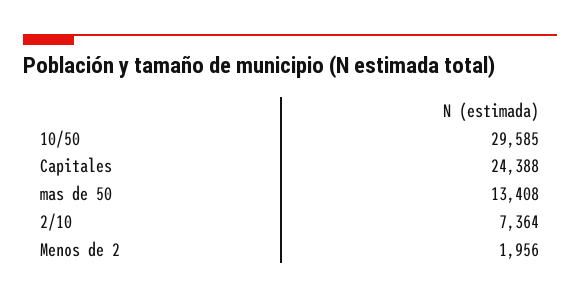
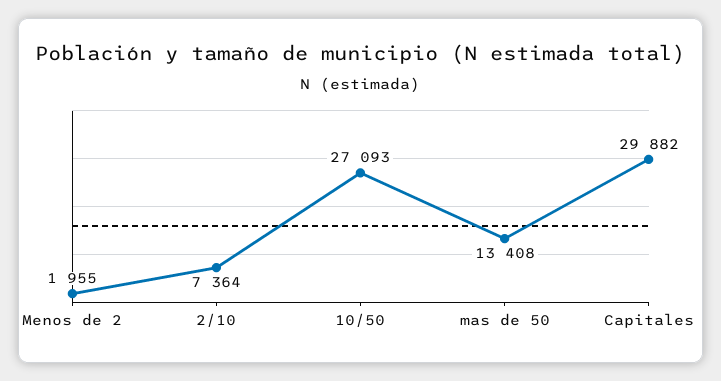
10/50: 29585 -> 27093
Capitales: 24388 -> 29882
Menos de 2: 1956 -> 1955

